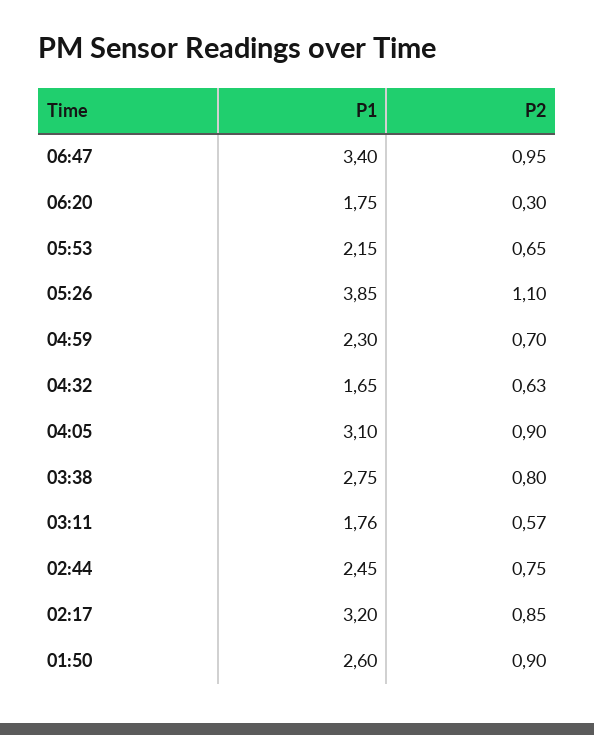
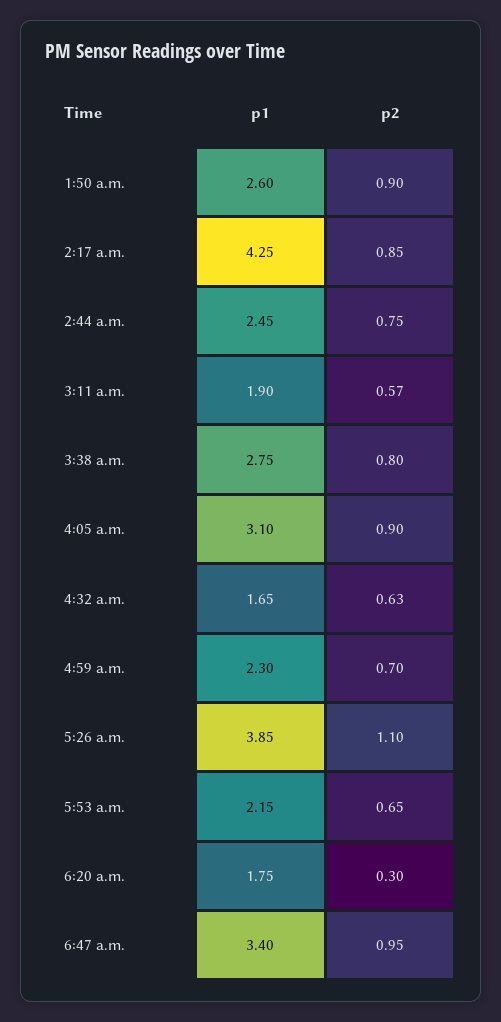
P1, 03:11: 1.76 -> 1.9
P1, 02:17: 3.2 -> 4.25

